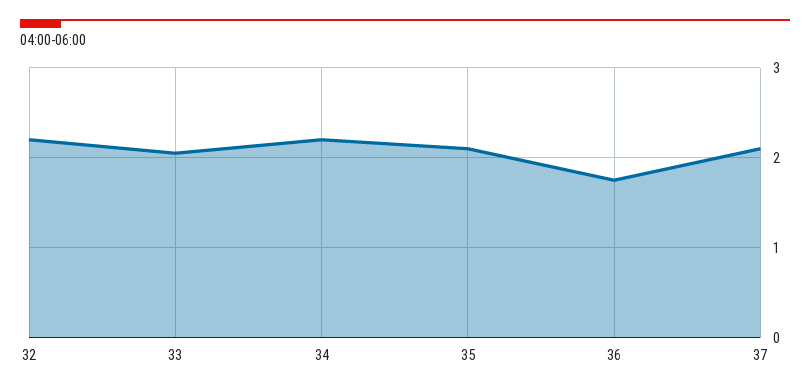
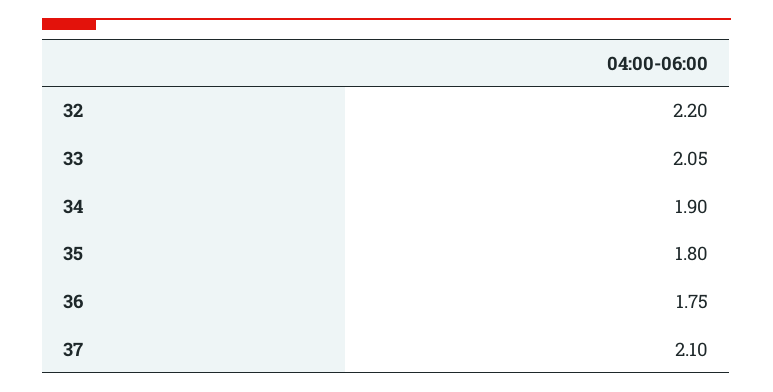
34: 2.2 -> 1.9
35: 2.1 -> 1.8

